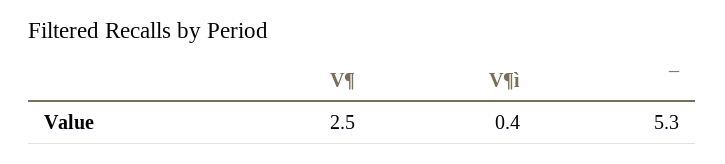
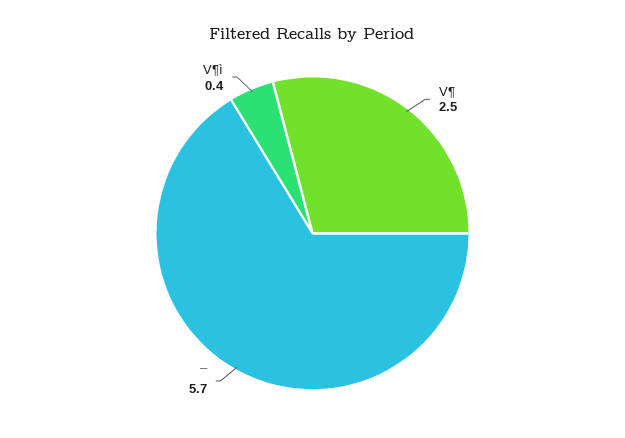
¯: 5.3 -> 5.7

